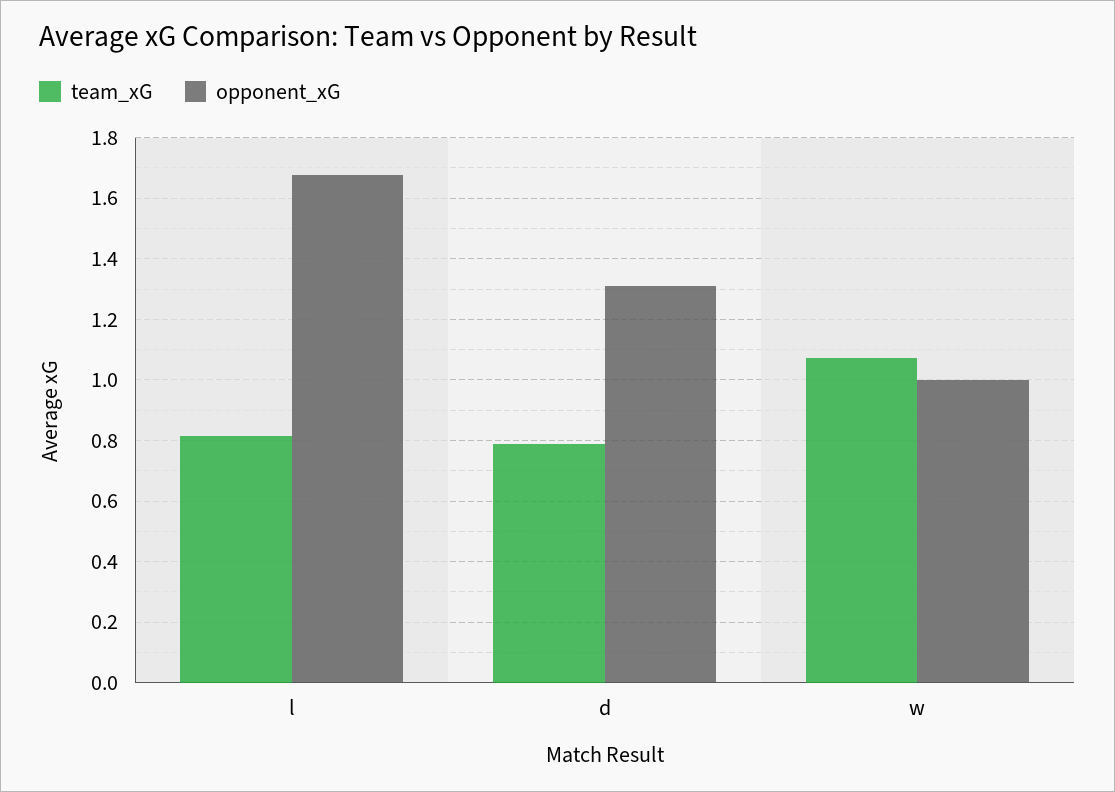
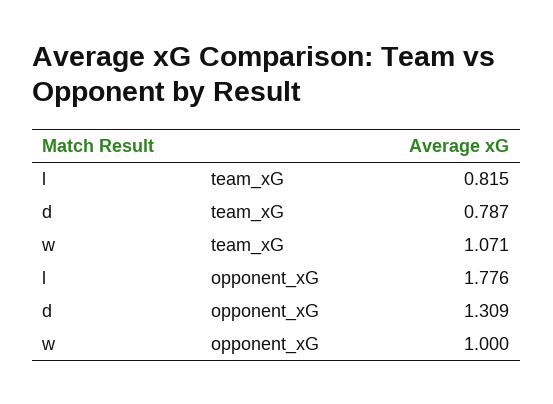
opponent_xG, l: 1.68 -> 1.776

